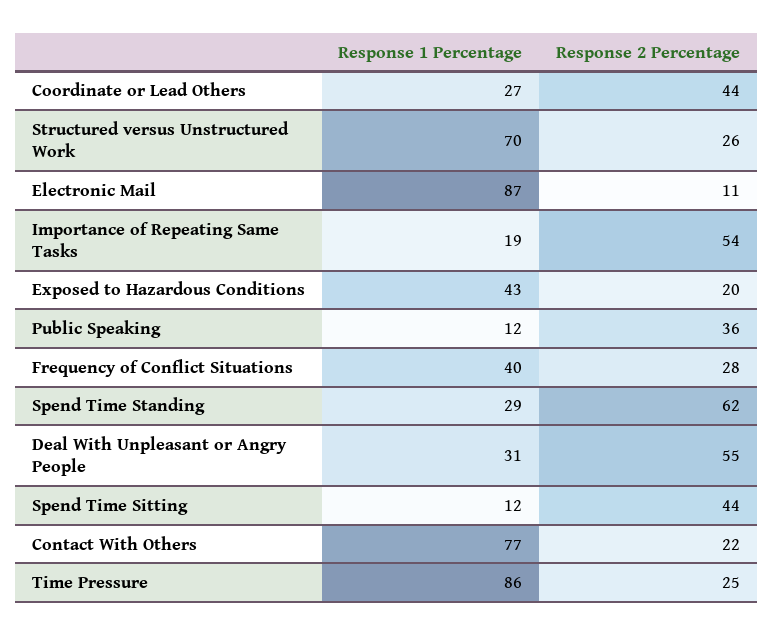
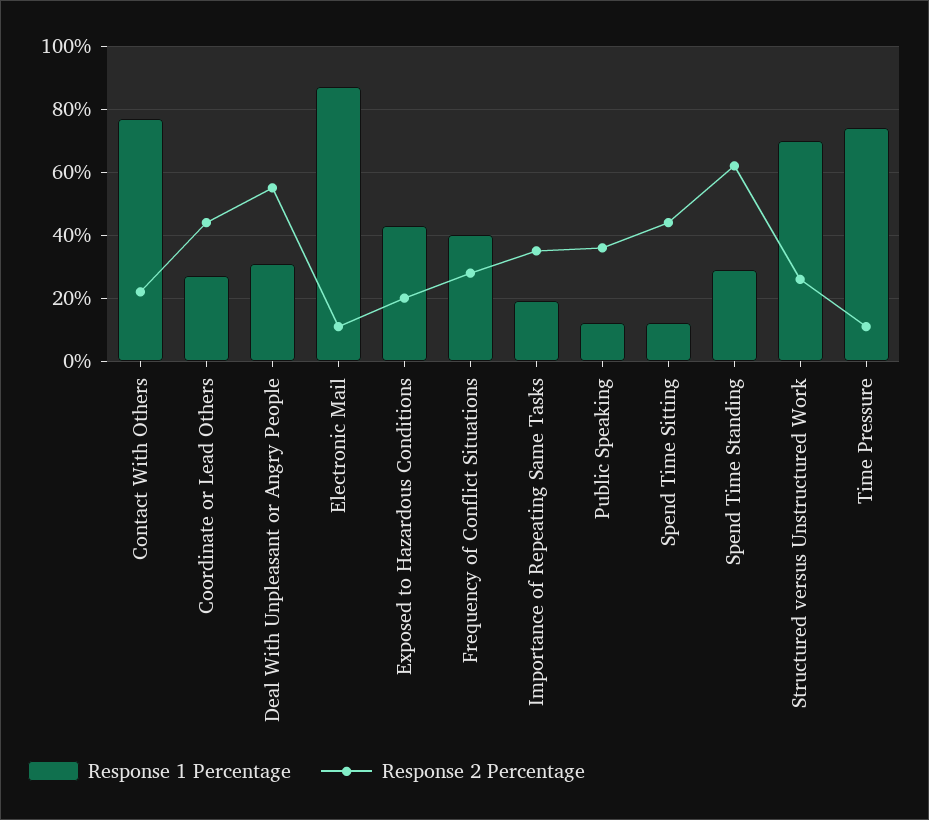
Response 2 Percentage, Importance of Repeating Same Tasks: 54 -> 35
Response 1 Percentage, Time Pressure: 86 -> 75
Response 2 Percentage, Time Pressure: 25 -> 10

